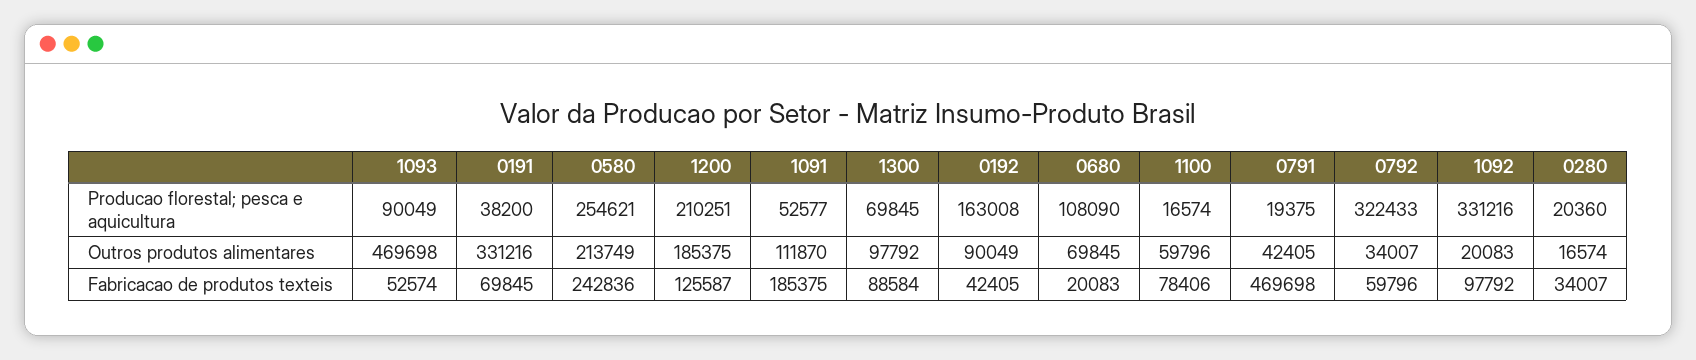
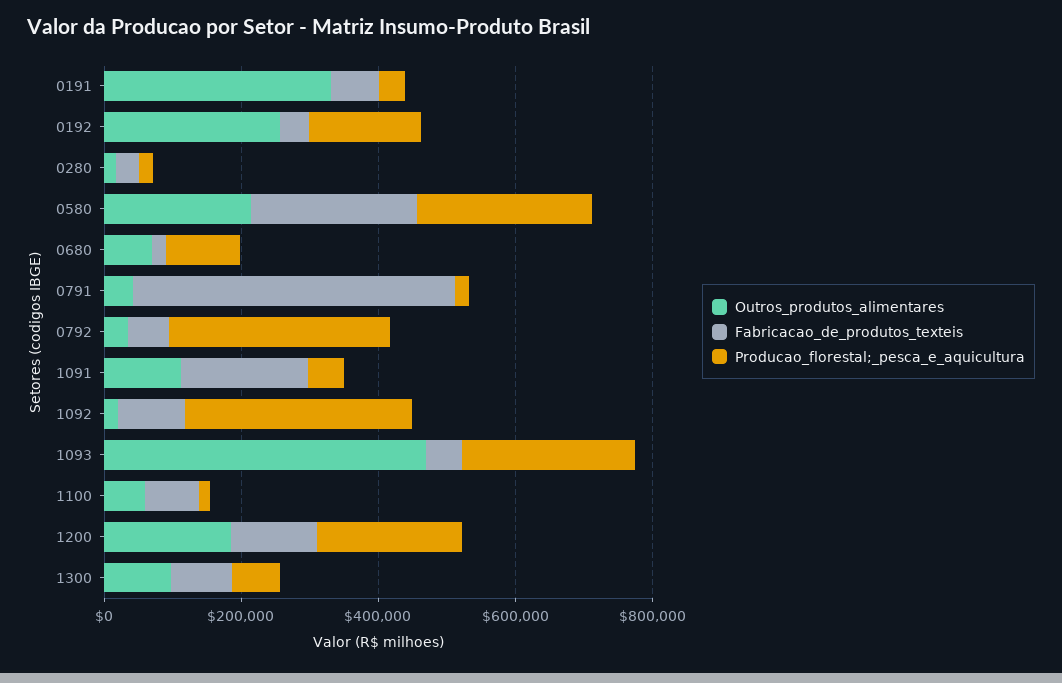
Producao florestal; pesca e aquicultura, 1093: 90049 -> 250000
Outros produtos alimentares, 0192: 90049 -> 250000

